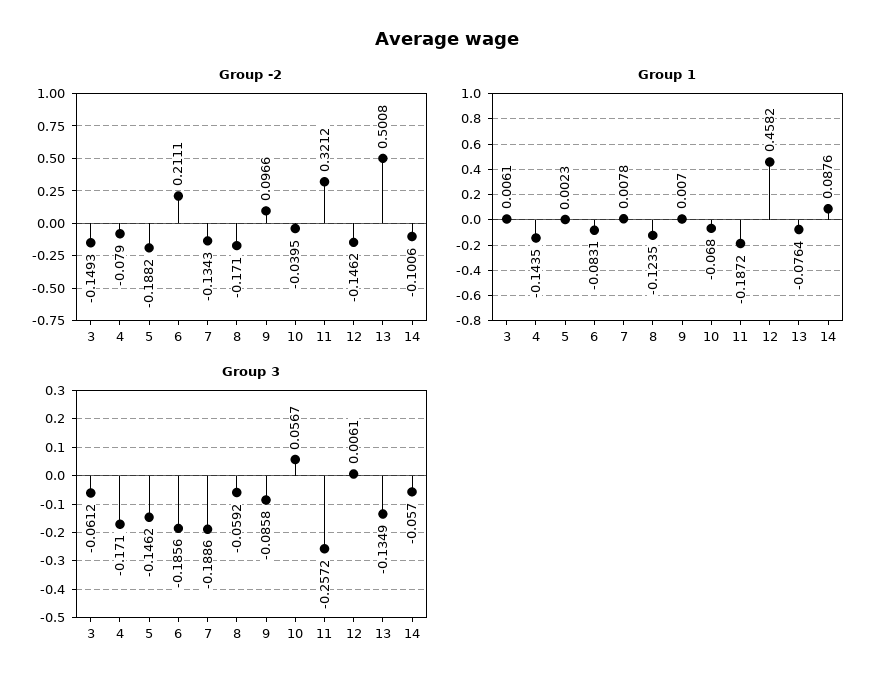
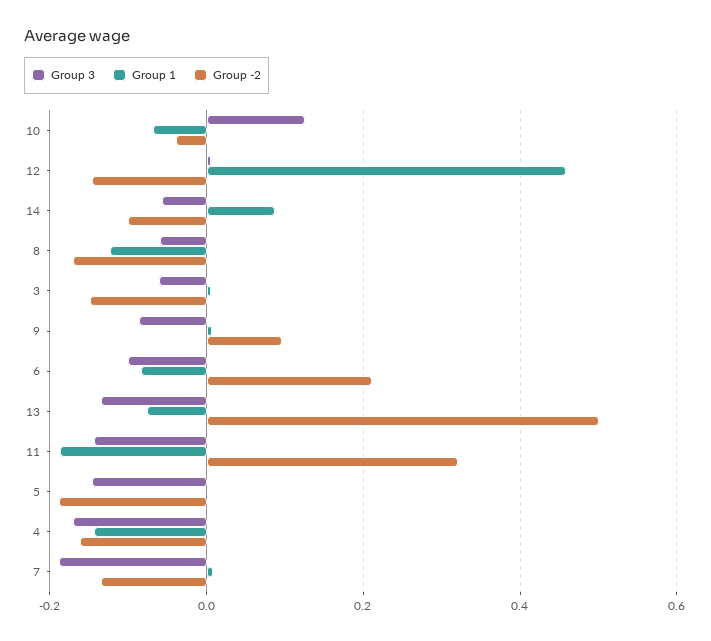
Group -2, 4: -0.079 -> -0.16
Group 3, 6: -0.1856 -> -0.1
Group 3, 10: 0.0567 -> 0.12
Group 3, 11: -0.2572 -> -0.14

